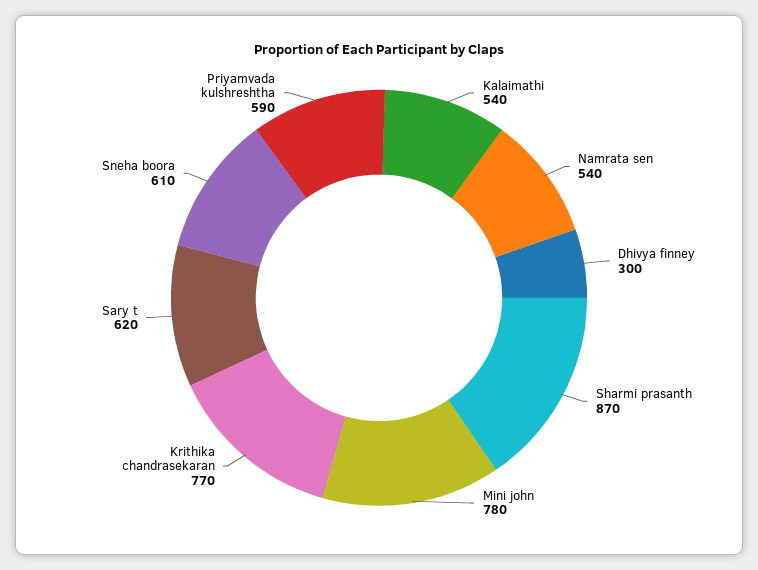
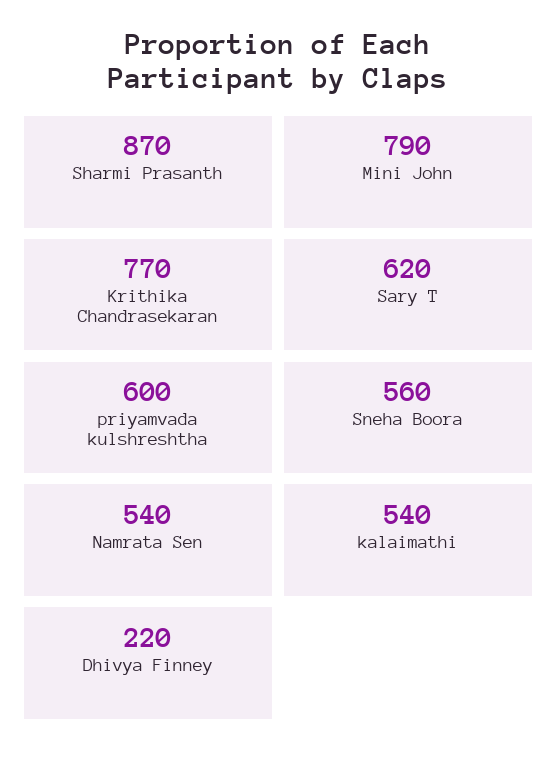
Dhivya finney: 300 -> 220
Mini john: 780 -> 790
Sneha boora: 610 -> 560
Priyamvada kulshreshtha: 590 -> 600

